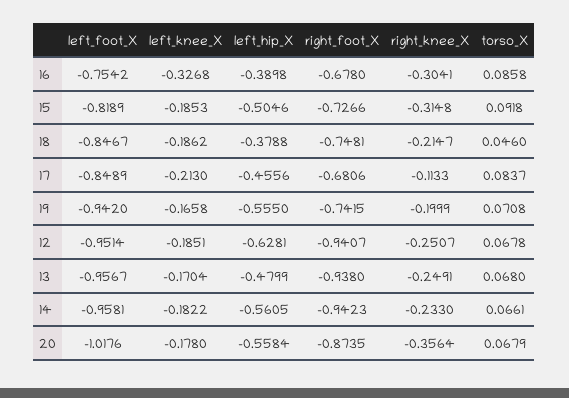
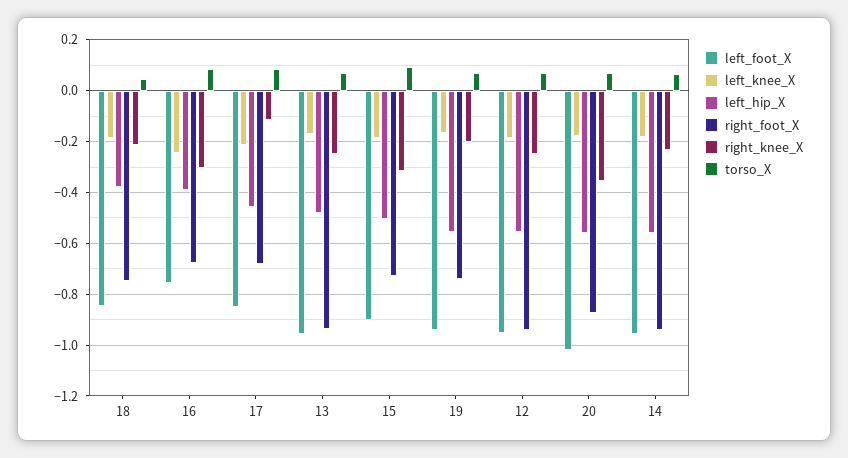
left_knee_X, 16: -0.3268 -> -0.25
left_foot_X, 15: -0.8189 -> -0.9
left_hip_X, 12: -0.6281 -> -0.55

